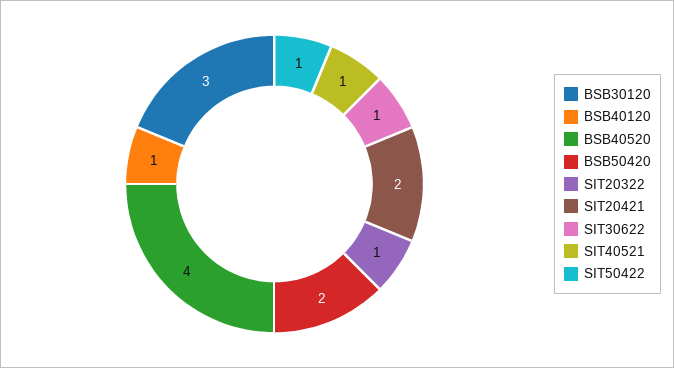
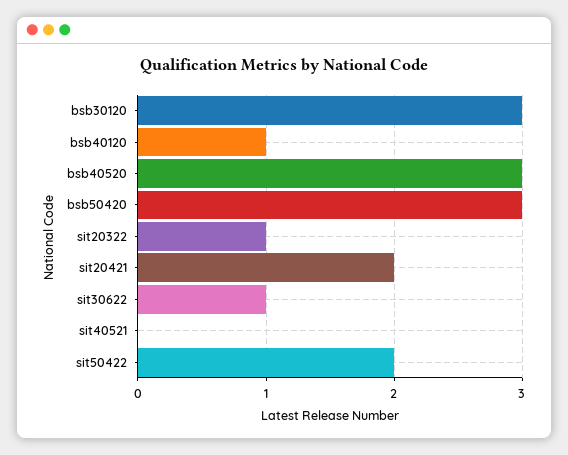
BSB40520: 4 -> 3
BSB50420: 2 -> 3
SIT40521: 1 -> 0
SIT50422: 1 -> 2

